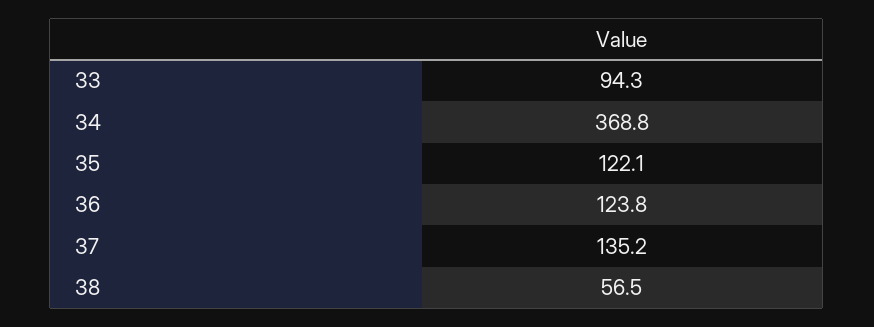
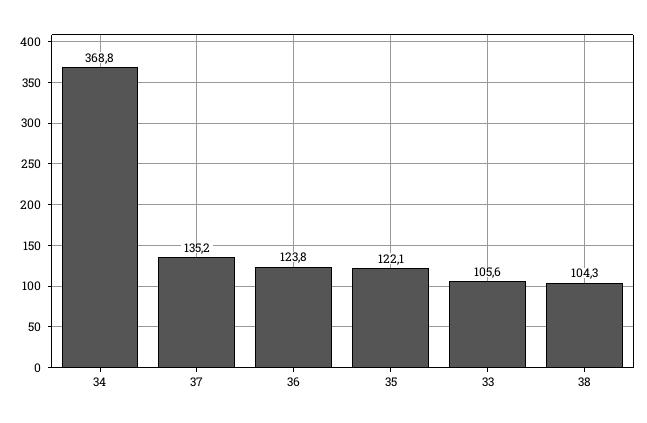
33: 94.3 -> 105.6
38: 56.5 -> 104.3

